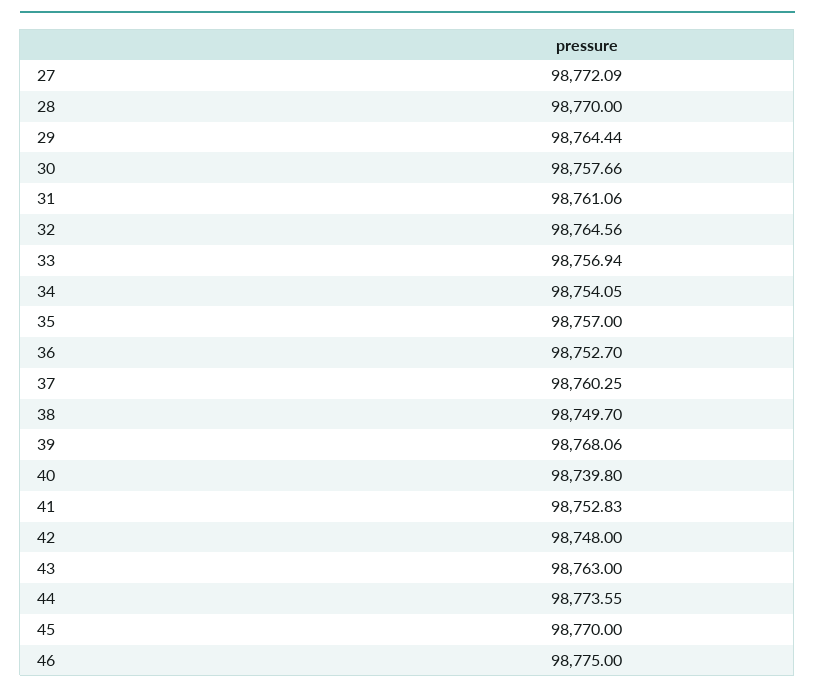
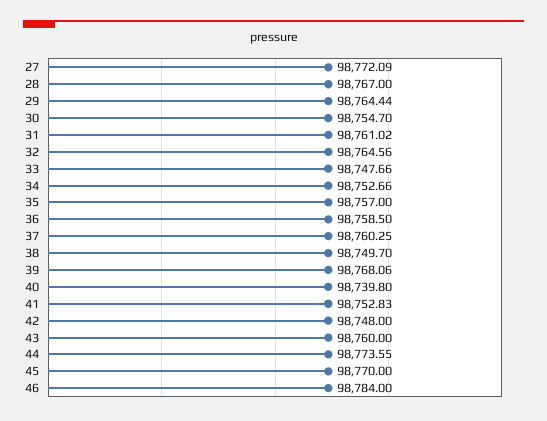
28: 98770 -> 98767
30: 98757.66 -> 98754.7
31: 98761.06 -> 98761.02
33: 98756.94 -> 98747.66
34: 98754.05 -> 98752.66
36: 98752.7 -> 98758.5
43: 98763 -> 98760
46: 98775 -> 98784

